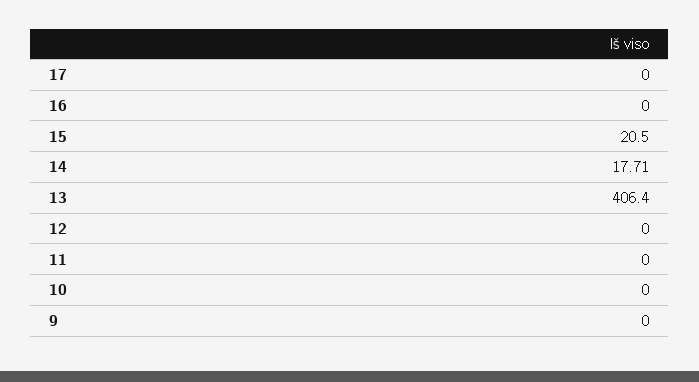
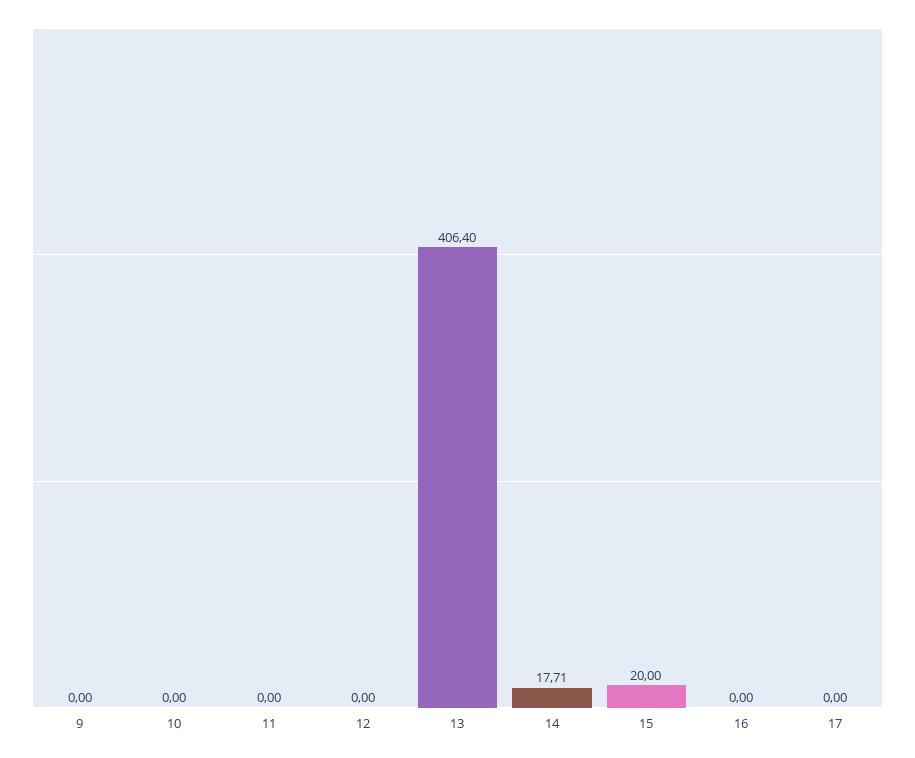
15: 20.5 -> 20

